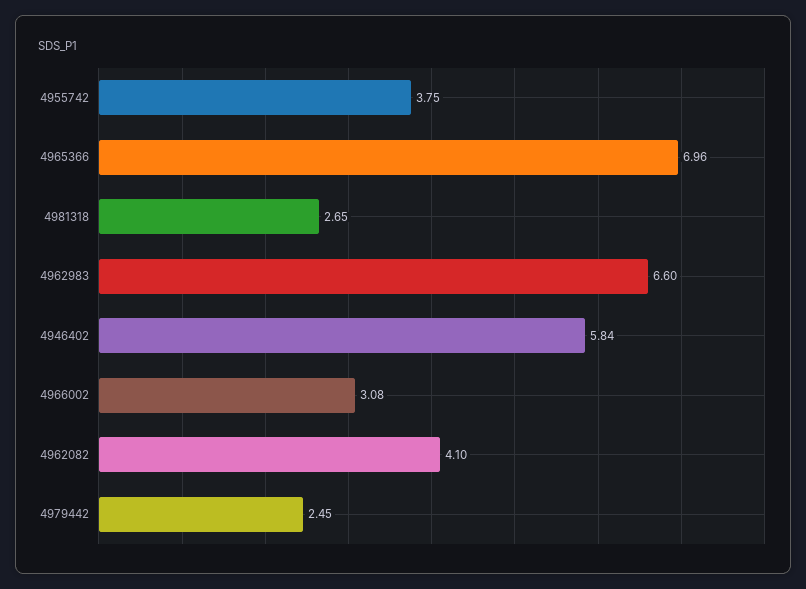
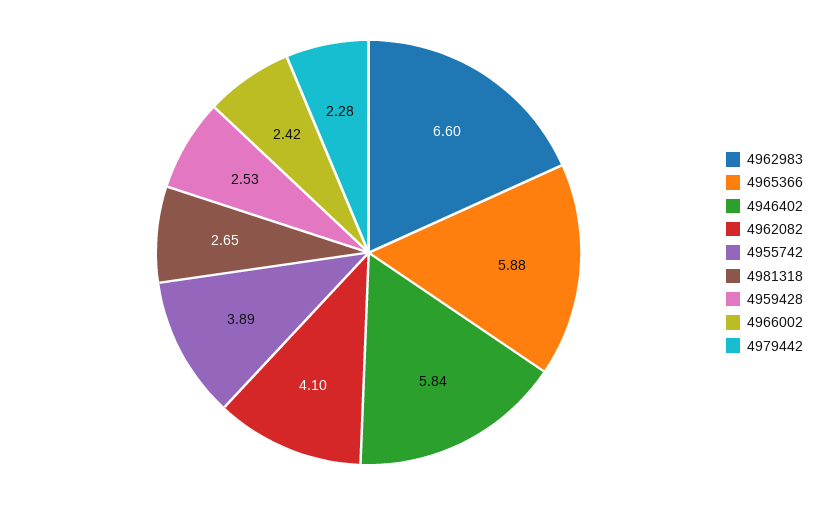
4955742: 3.75 -> 3.89
4965366: 6.96 -> 5.88
4966002: 3.08 -> 2.42
4979442: 2.45 -> 2.28
4959428: none -> 2.53

